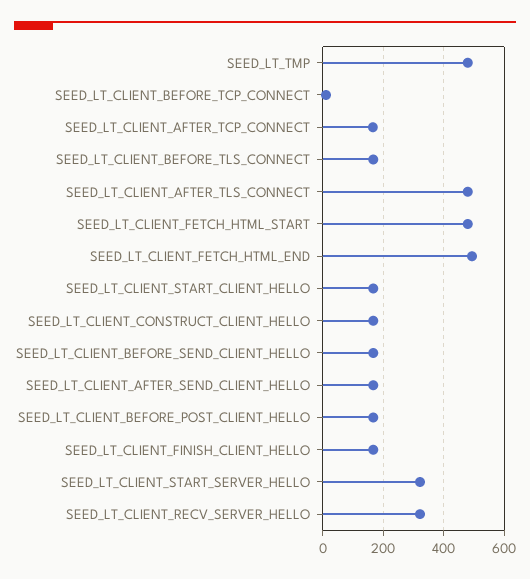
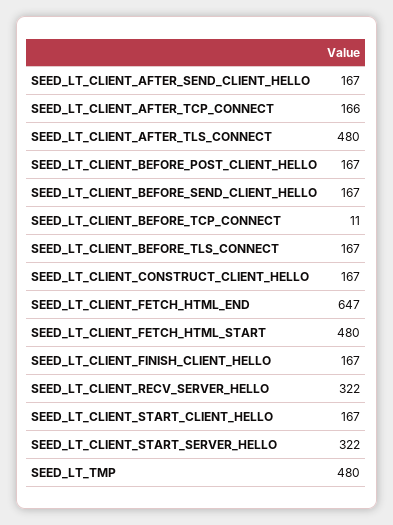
SEED_LT_CLIENT_FETCH_HTML_END: 500 -> 647

